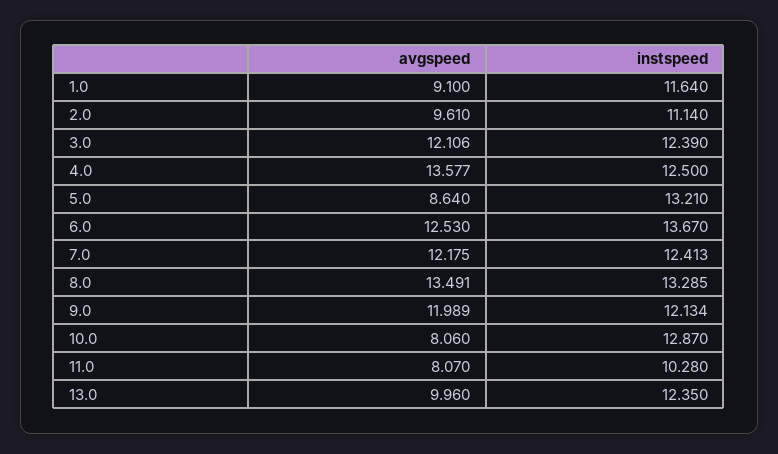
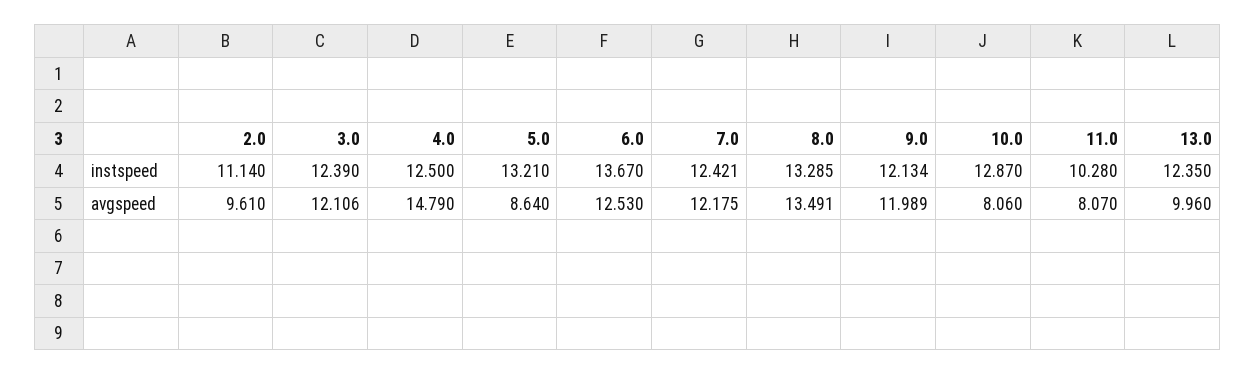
avgspeed, 1.0: 9.1 -> none
instspeed, 1.0: 11.64 -> none
avgspeed, 4.0: 13.577 -> 14.79
instspeed, 7.0: 12.413 -> 12.421

